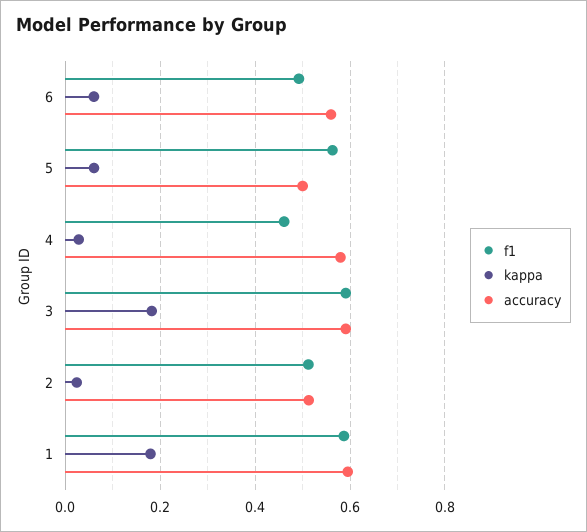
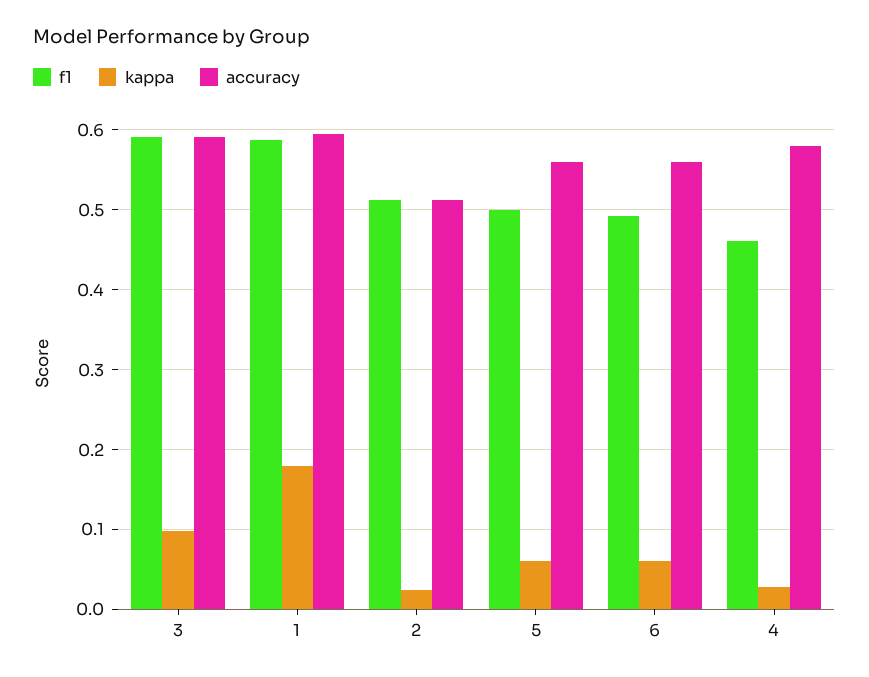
f1, 5: 0.56 -> 0.5
accuracy, 5: 0.5 -> 0.56
kappa, 3: 0.18 -> 0.1

